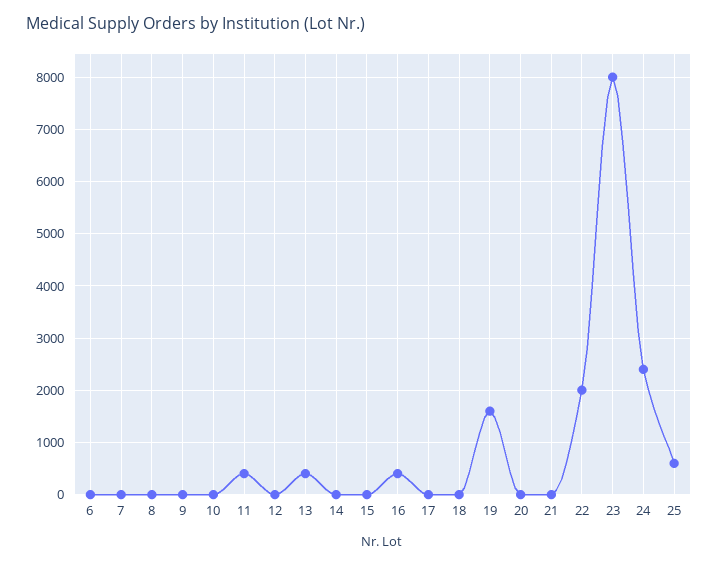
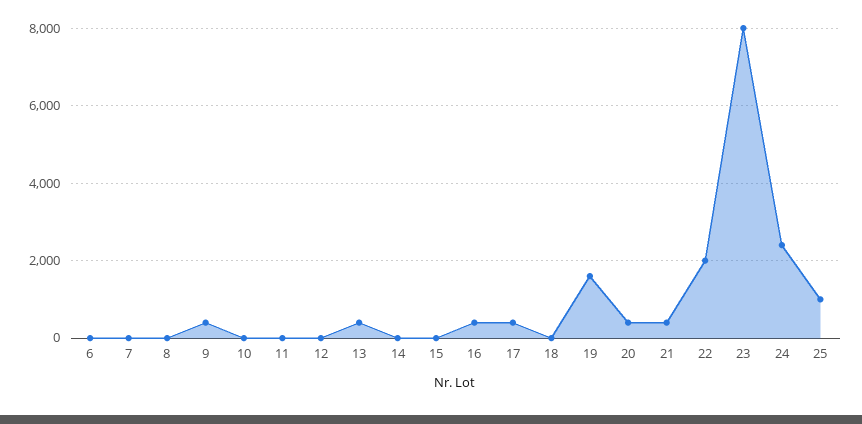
9: 0 -> 400
11: 400 -> 0
17: 0 -> 400
20: 0 -> 400
21: 0 -> 400
25: 600 -> 1000

